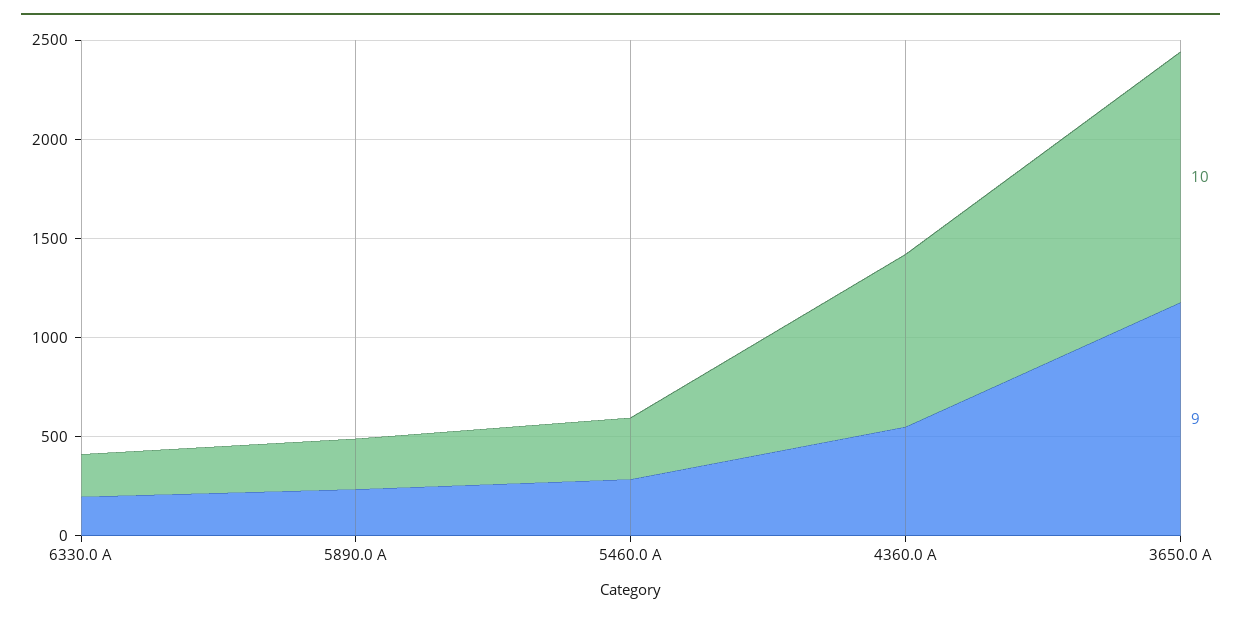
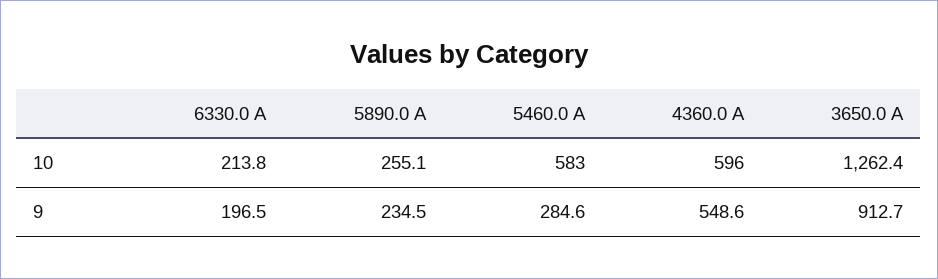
10, 5460.0 A: 300 -> 583
10, 4360.0 A: 900 -> 596
9, 3650.0 A: 1200 -> 912.7

